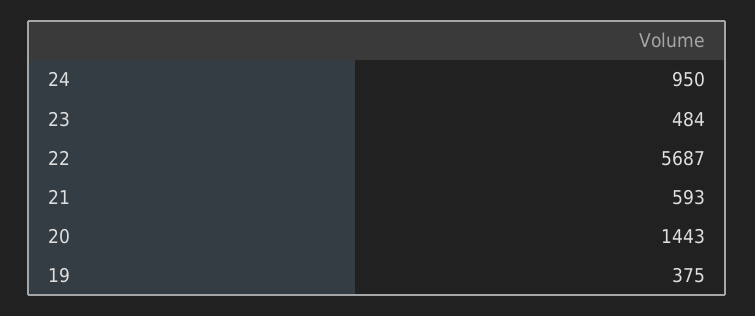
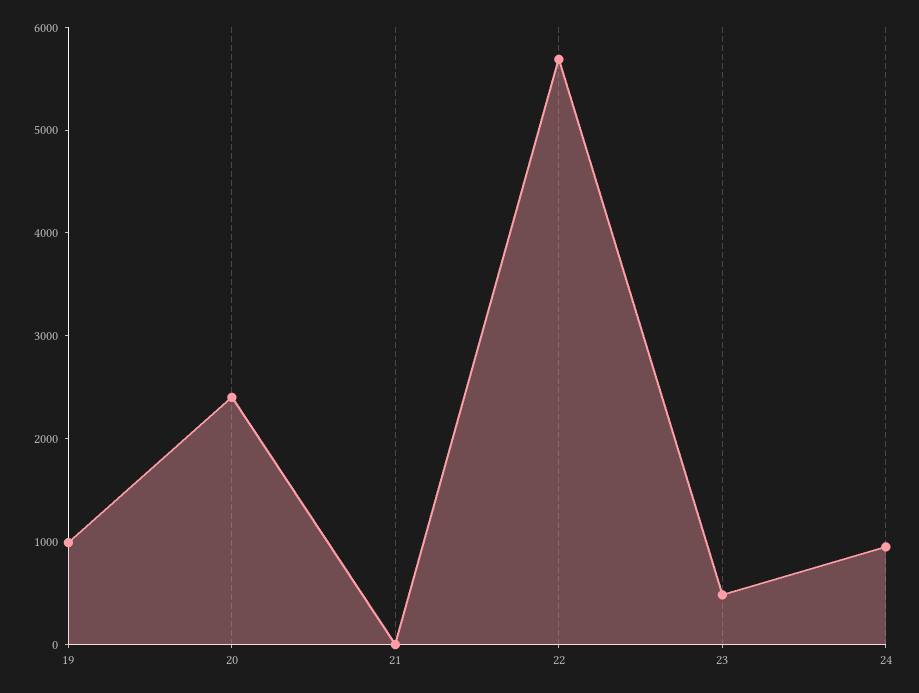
21: 593 -> 0
20: 1443 -> 2400
19: 375 -> 1000

